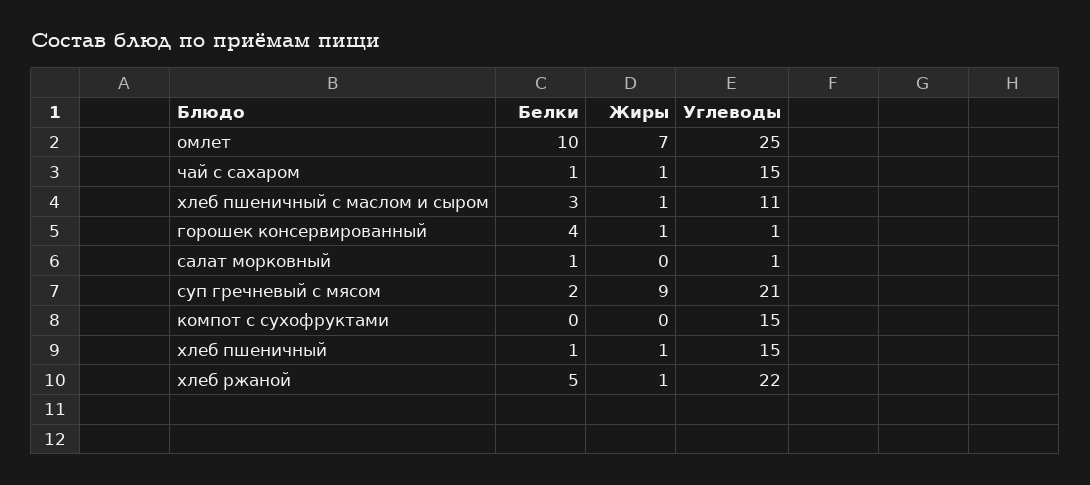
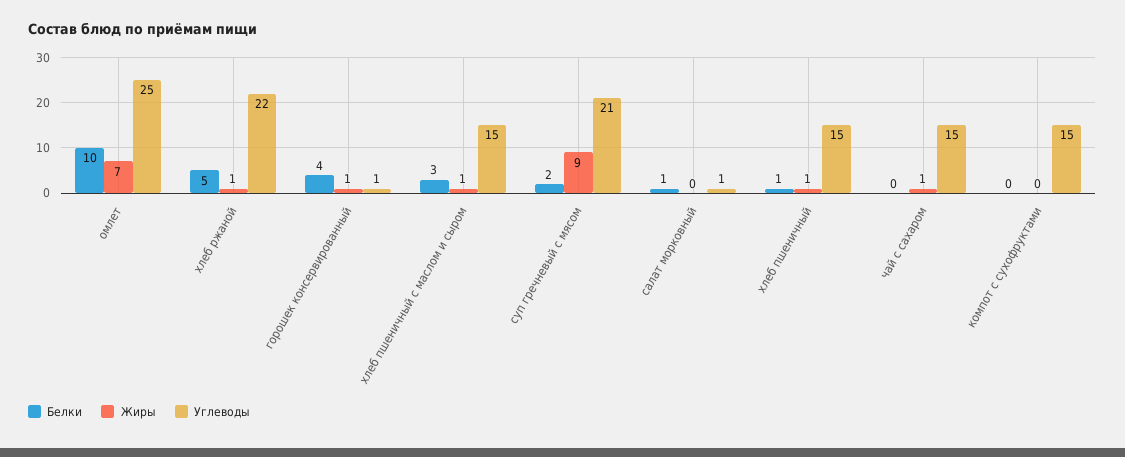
Белки, чай с сахаром: 1 -> 0
Углеводы, хлеб пшеничный с маслом и сыром: 11 -> 15

